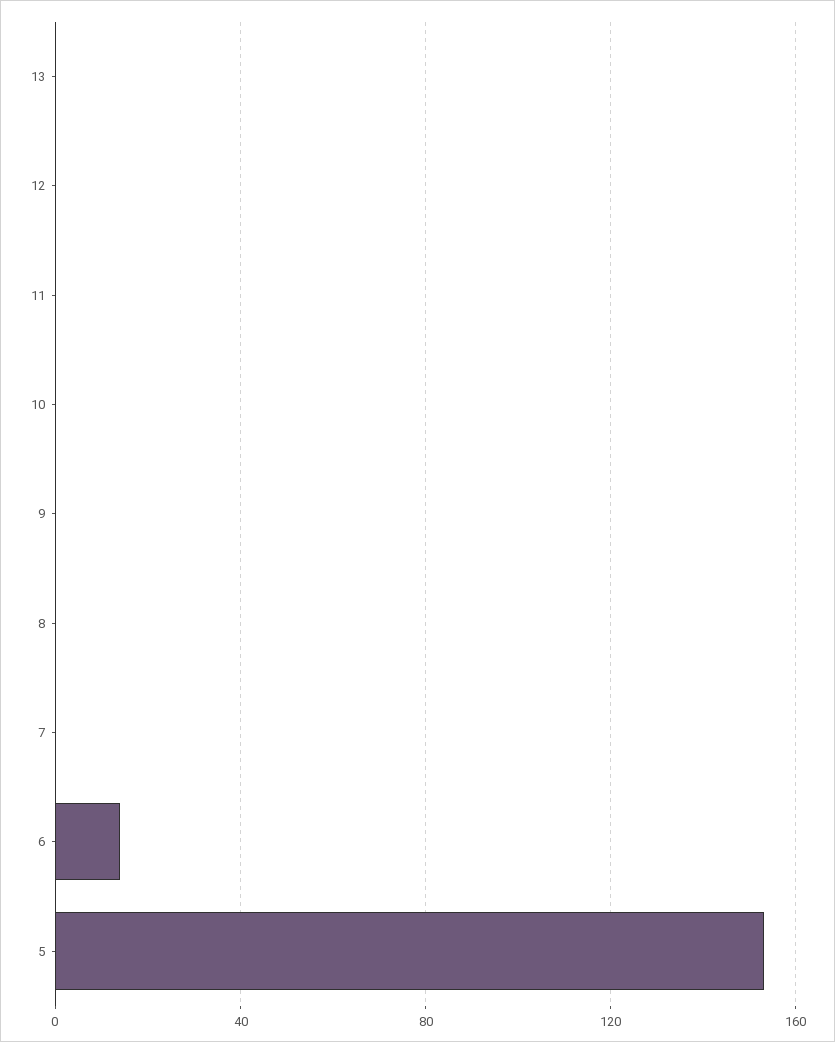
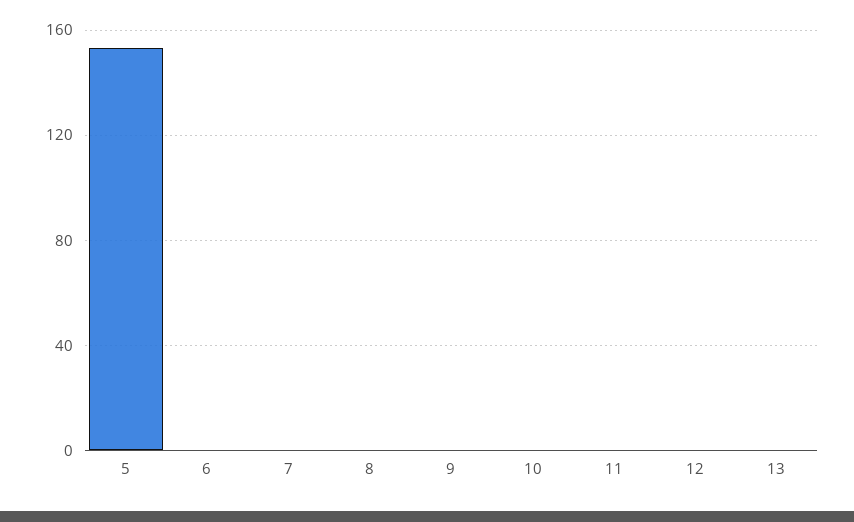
6: 15 -> 0

